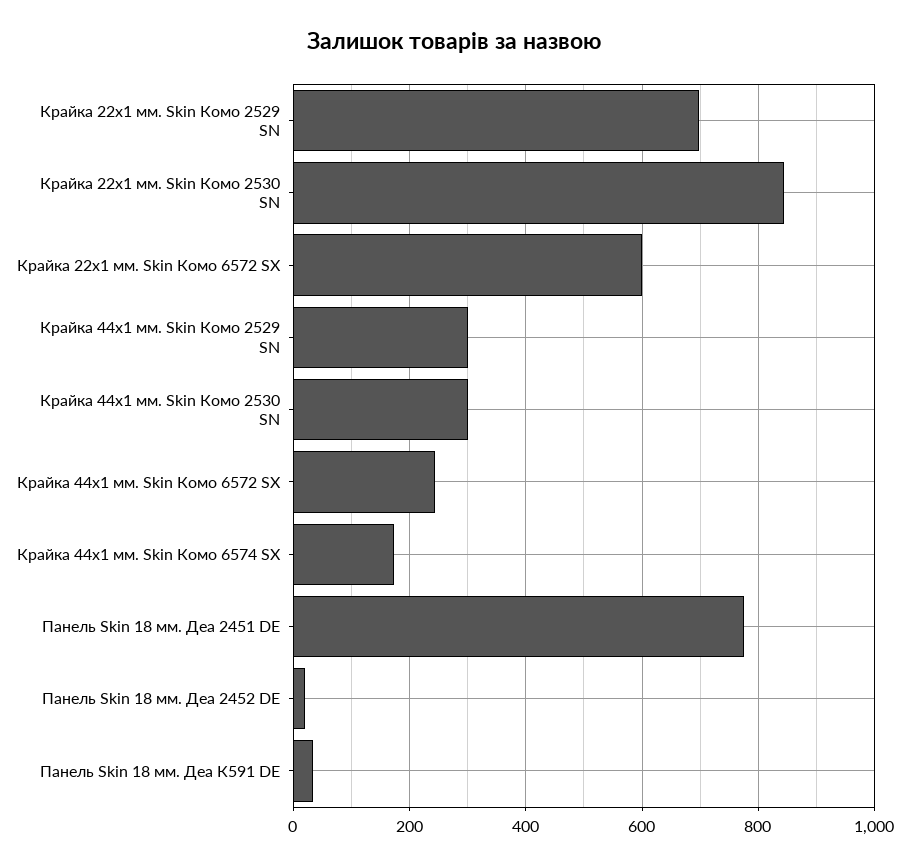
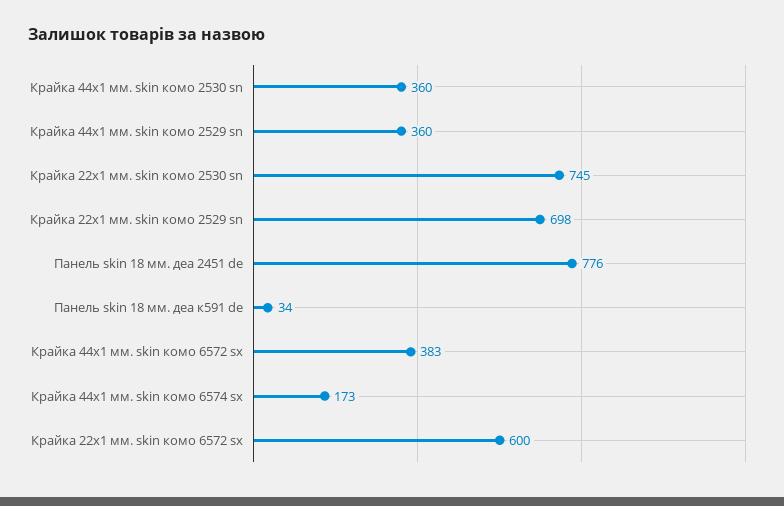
Крайка 22x1 мм. Skin Комо 2530 SN: 840 -> 745
Крайка 44x1 мм. Skin Комо 2529 SN: 300 -> 360
Крайка 44x1 мм. Skin Комо 2530 SN: 300 -> 360
Крайка 44x1 мм. Skin Комо 6572 SX: 240 -> 383
Панель Skin 18 мм. Деа 2452 DE: 20 -> none

